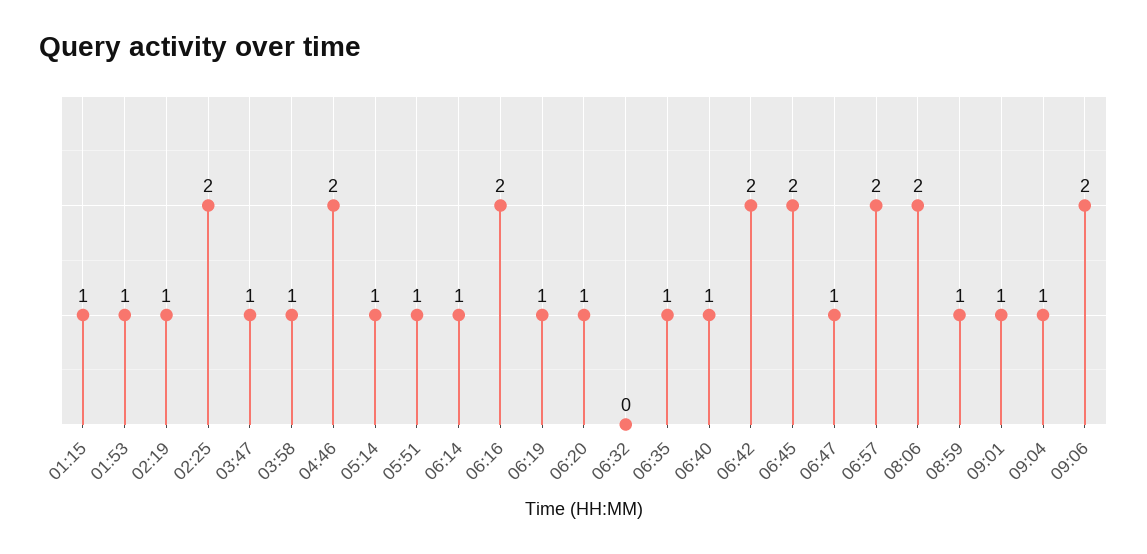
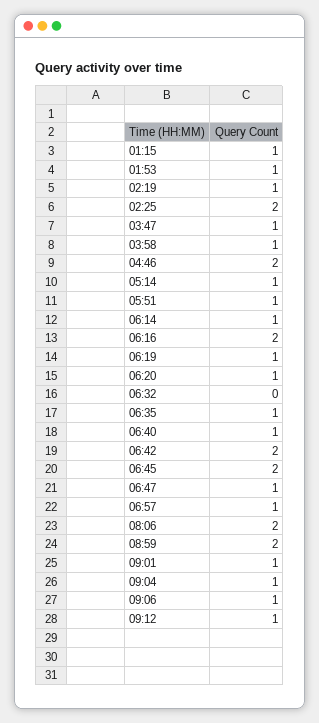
06:57: 2 -> 1
08:59: 1 -> 2
09:06: 2 -> 1
09:12: none -> 1

